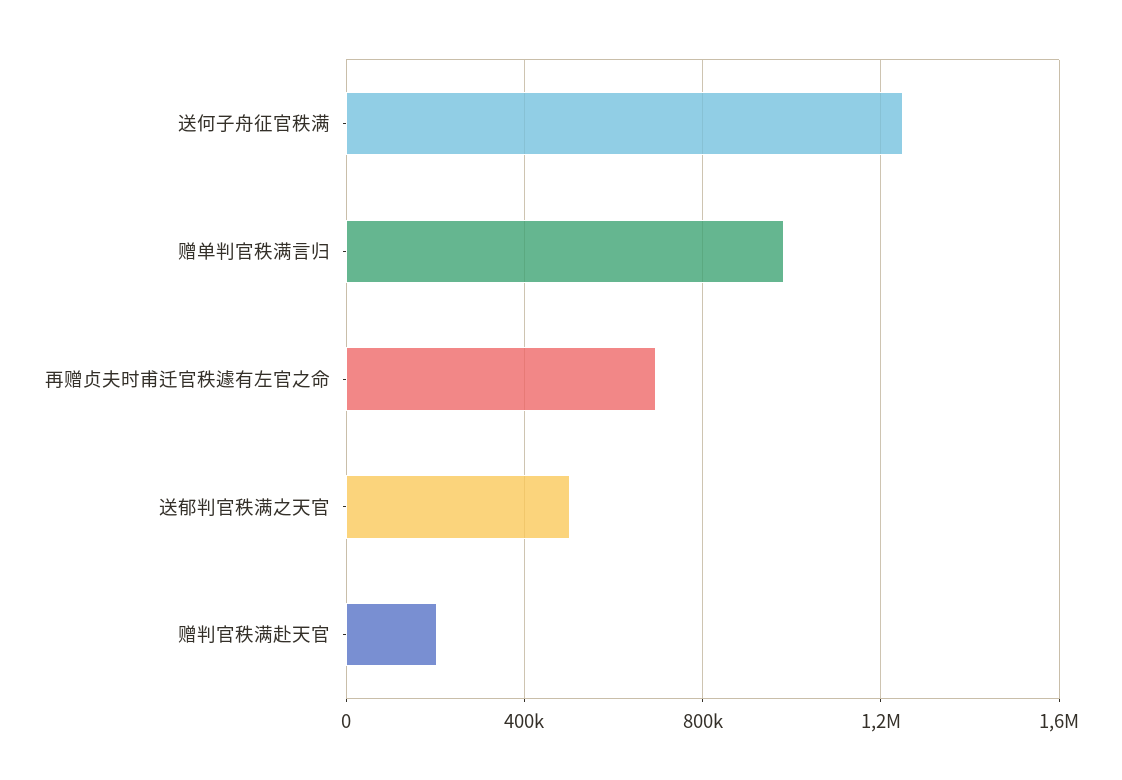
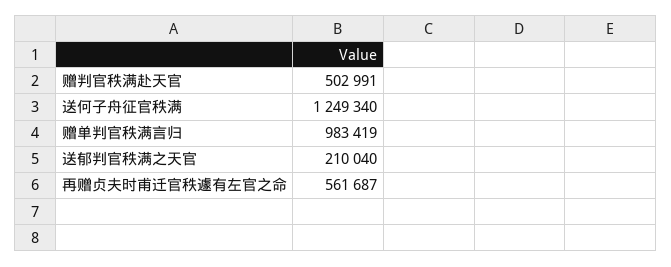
再赠贞夫时甫迁官秩遽有左官之命: 700000 -> 561687
送郁判官秩满之天官: 500000 -> 210040
赠判官秩满赴天官: 200000 -> 502991

